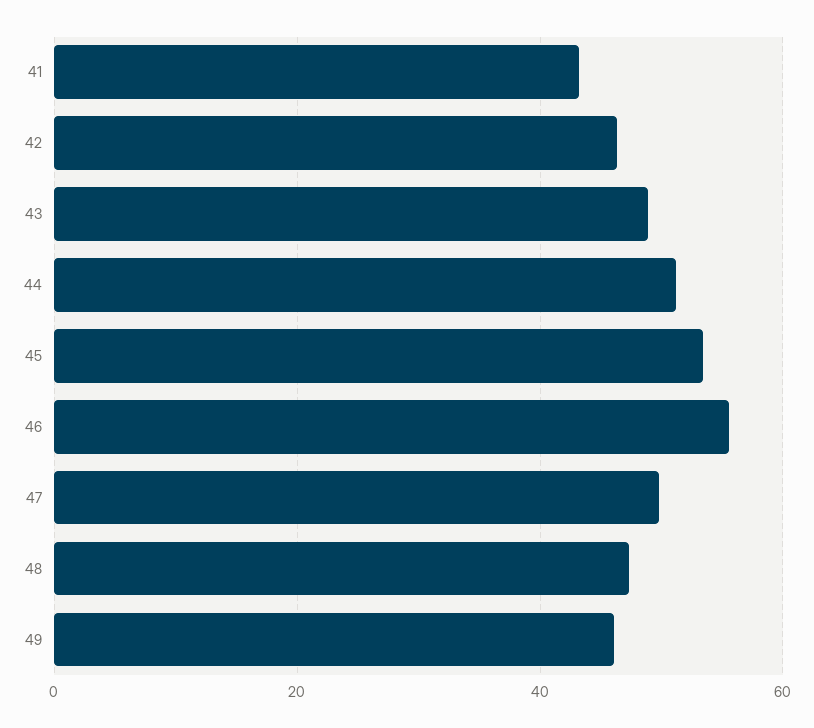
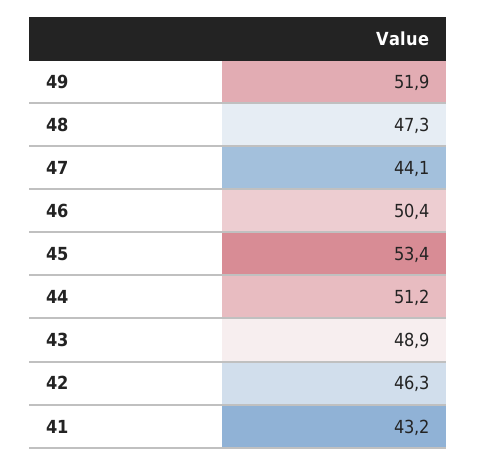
46: 56 -> 50.4
47: 50 -> 44.1
49: 46 -> 51.9

